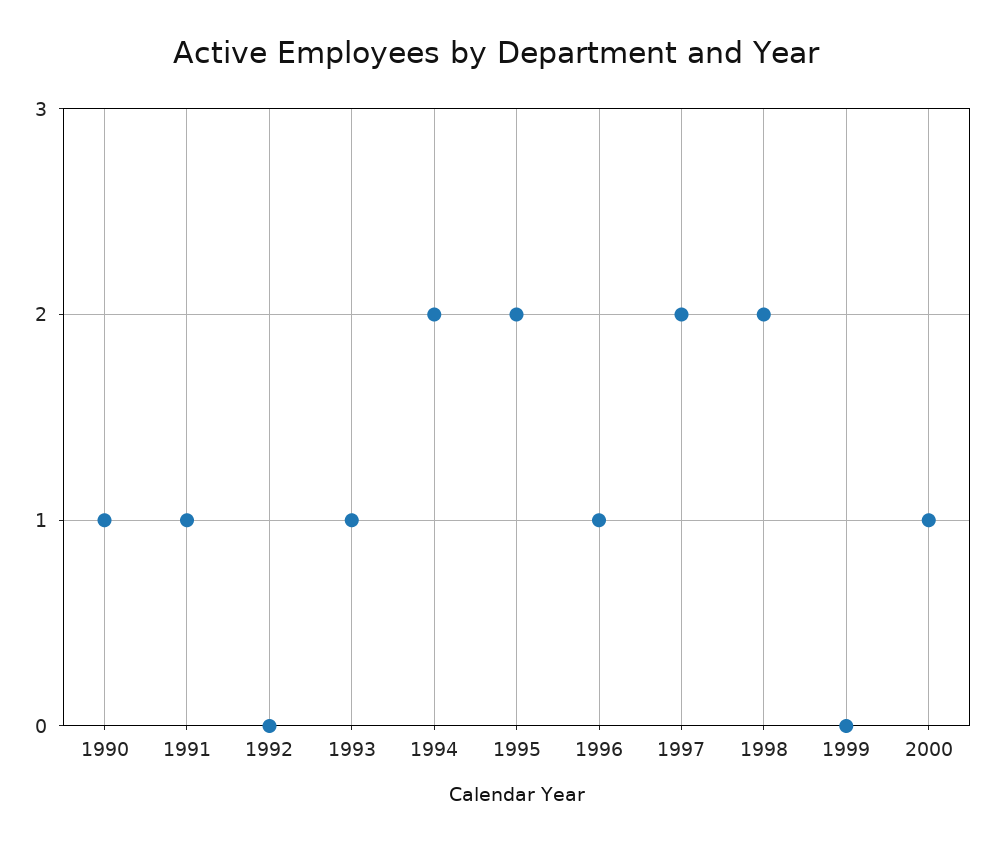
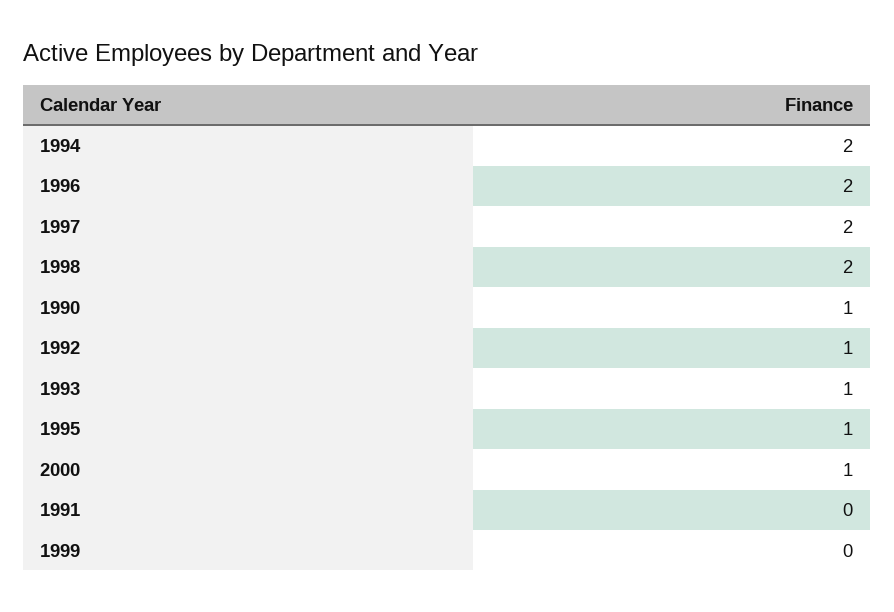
1991: 1 -> 0
1992: 0 -> 1
1995: 2 -> 1
1996: 1 -> 2

